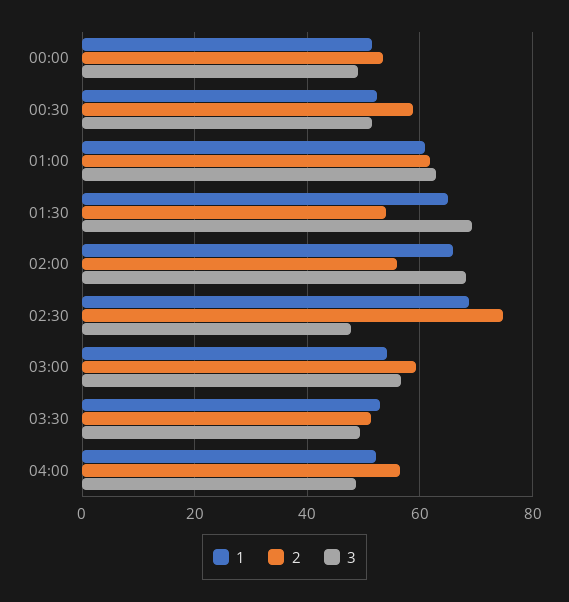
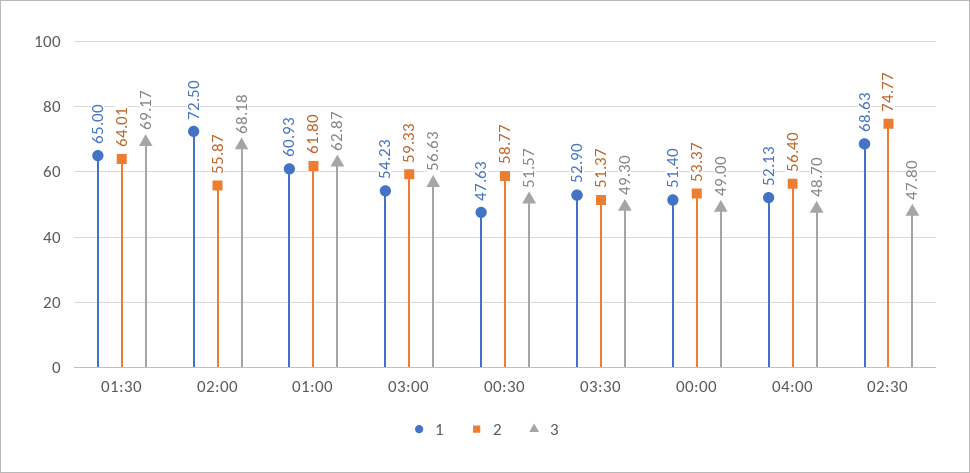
1, 00:30: 52 -> 47.63
2, 01:30: 54 -> 64.01
1, 02:00: 66 -> 72.5

